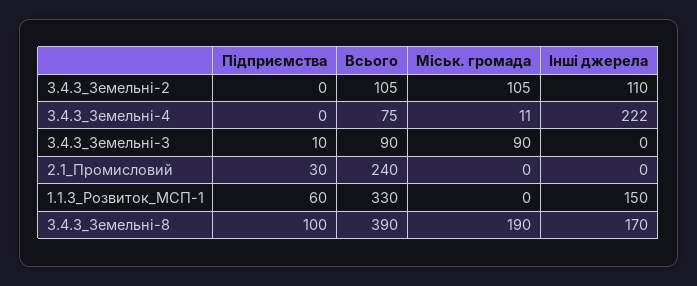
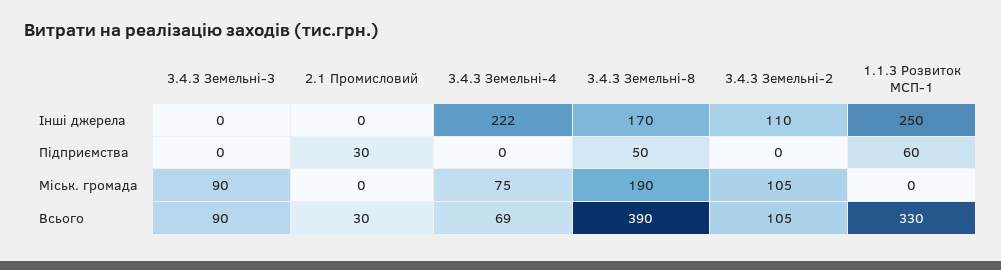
Всього, 3.4.3_Земельні-4: 75 -> 69
Міськ. громада, 3.4.3_Земельні-4: 11 -> 75
Підприємства, 3.4.3_Земельні-3: 10 -> 0
Всього, 2.1_Промисловий: 240 -> 30
Інші джерела, 1.1.3_Розвиток_МСП-1: 150 -> 250
Підприємства, 3.4.3_Земельні-8: 100 -> 50

